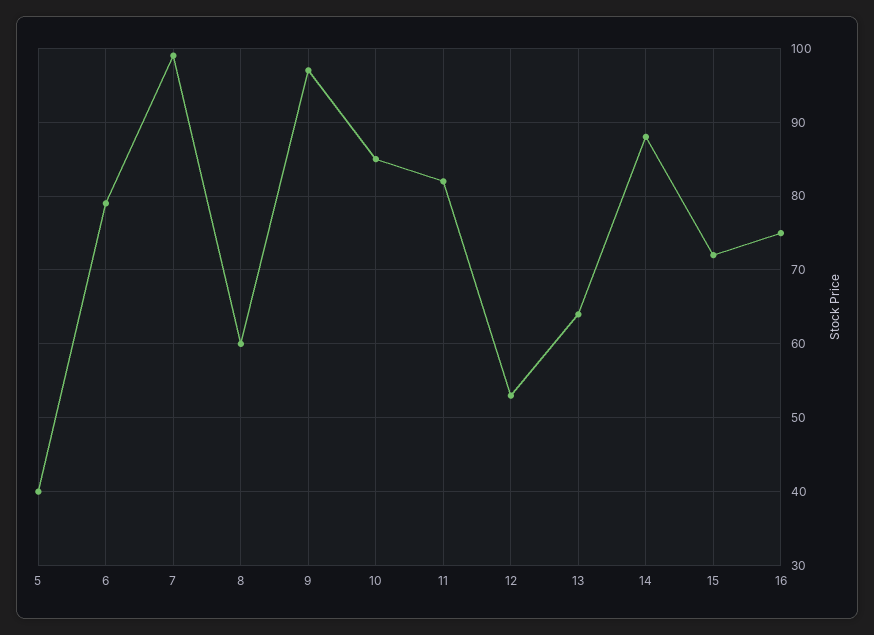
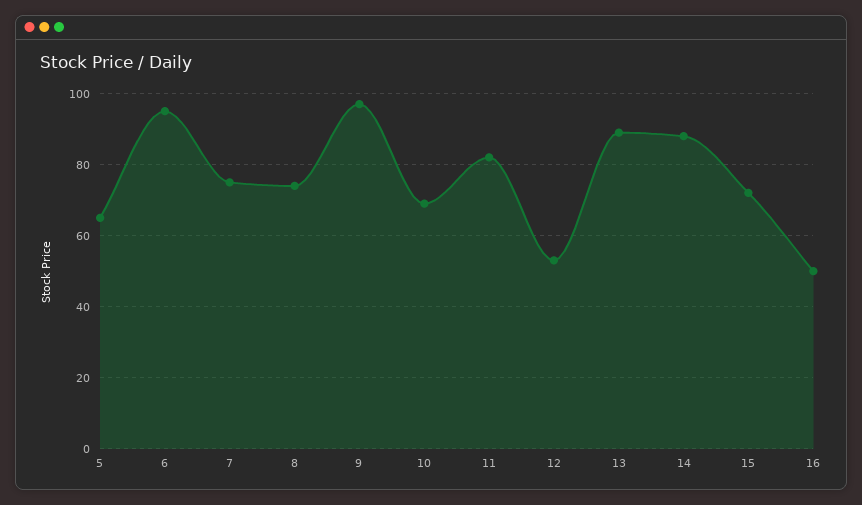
5: 40 -> 65
6: 79 -> 95
7: 99 -> 75
8: 60 -> 75
10: 85 -> 70
13: 64 -> 90
16: 75 -> 50

